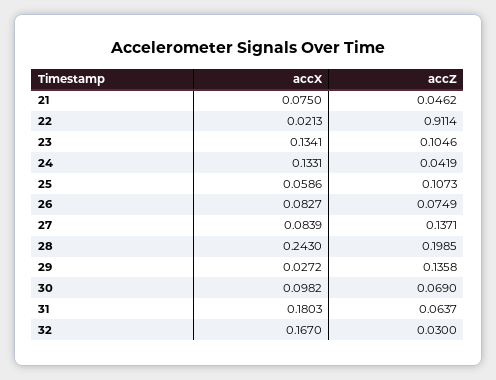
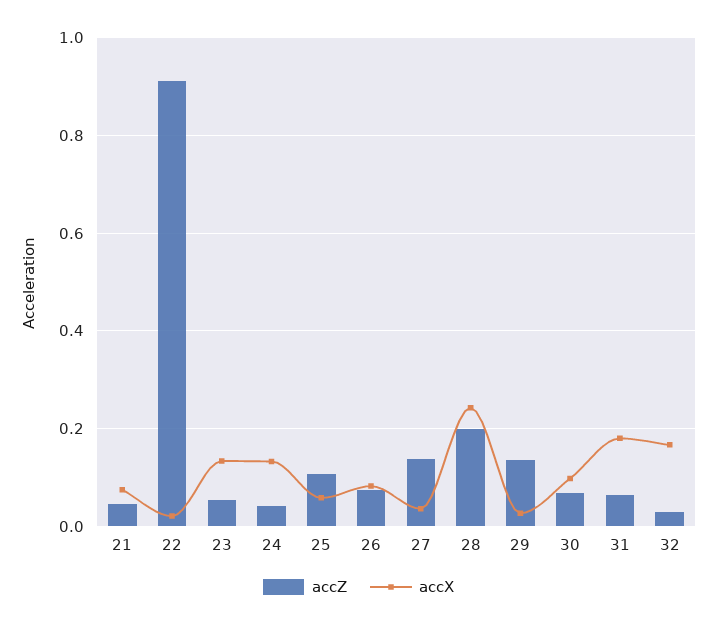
accZ, 23: 0.1046 -> 0.06
accX, 27: 0.0839 -> 0.04

